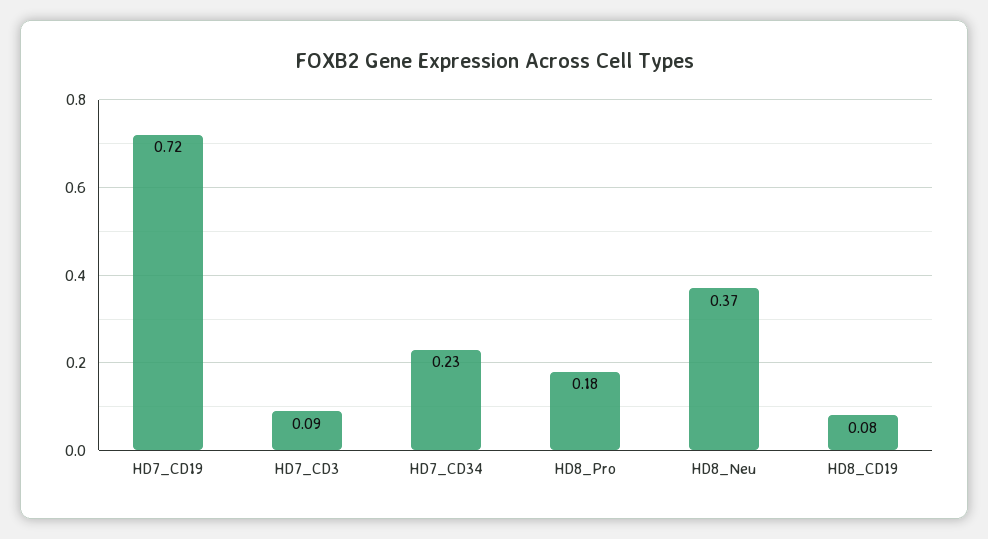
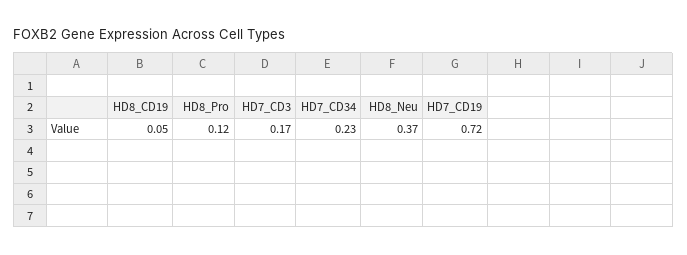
HD7_CD3: 0.09 -> 0.17
HD8_Pro: 0.18 -> 0.12
HD8_CD19: 0.08 -> 0.05

